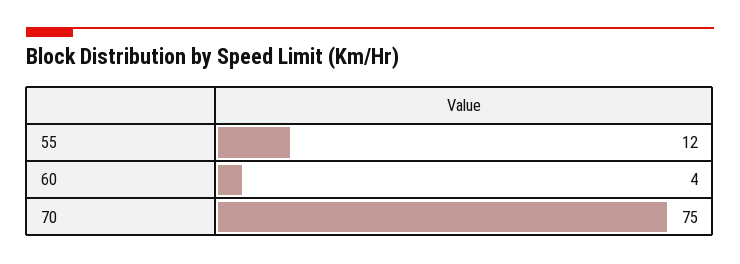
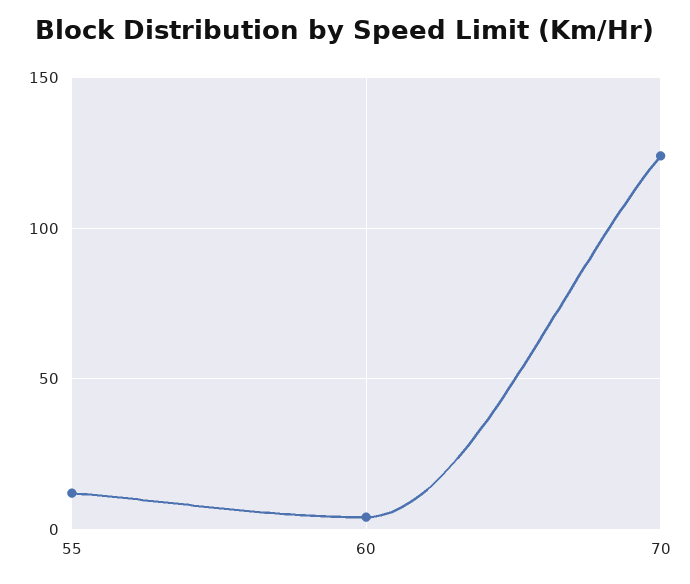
70: 75 -> 125

